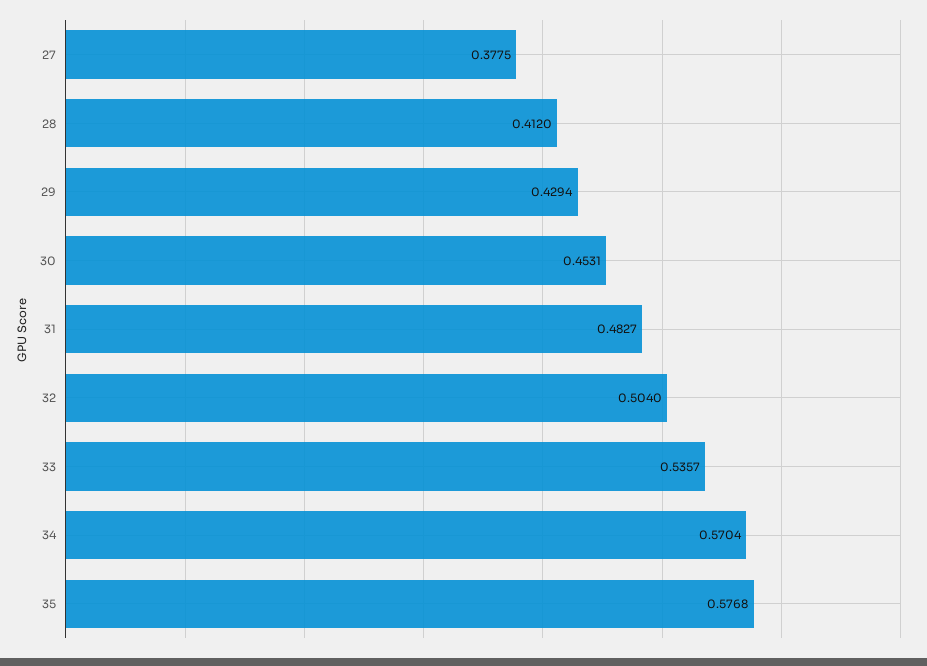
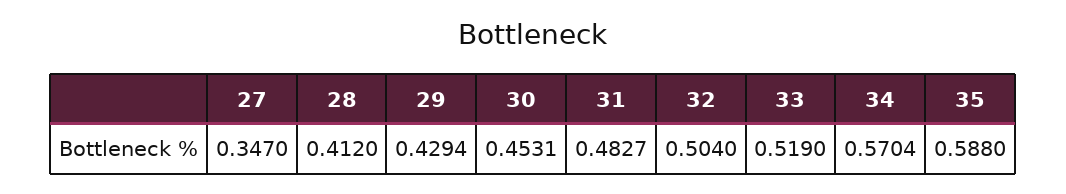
27: 0.3775 -> 0.347
33: 0.5357 -> 0.519
35: 0.5768 -> 0.588

